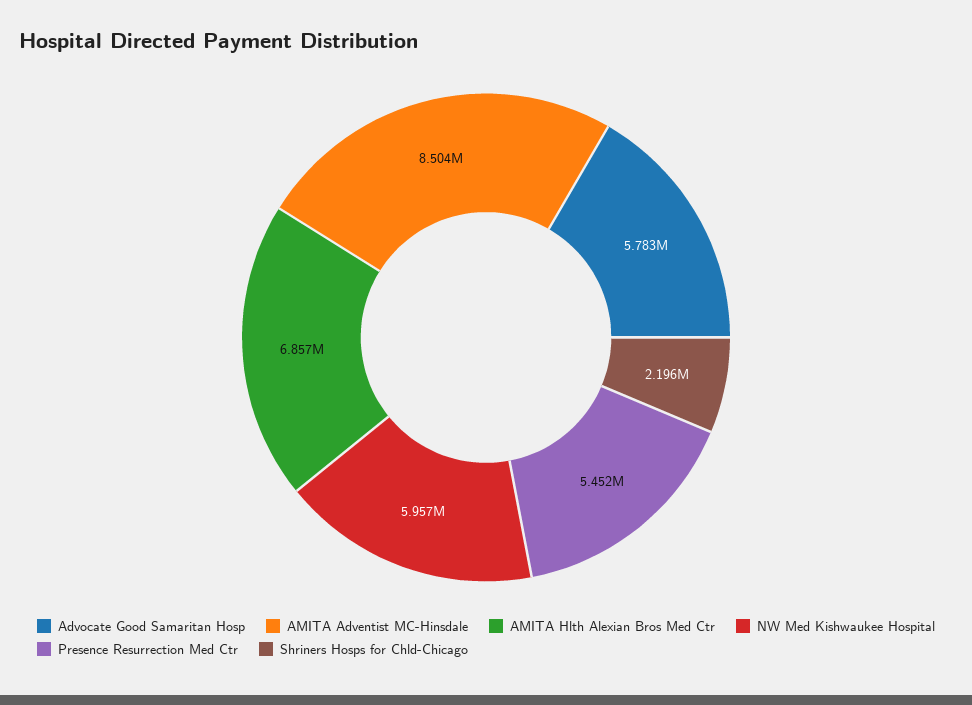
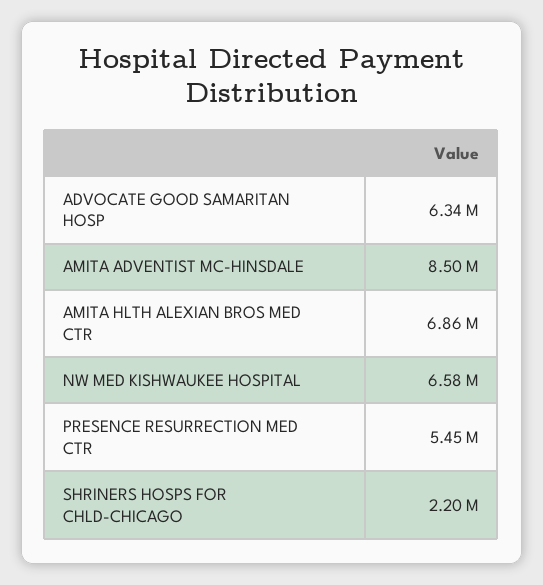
Advocate Good Samaritan Hosp: 5783000 -> 6340000
NW Med Kishwaukee Hospital: 5957000 -> 6580000

